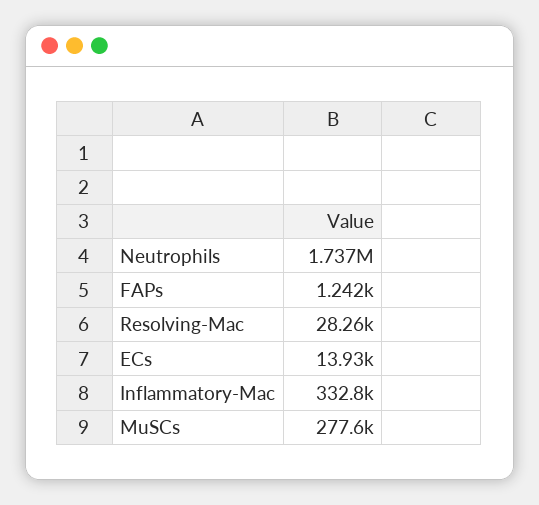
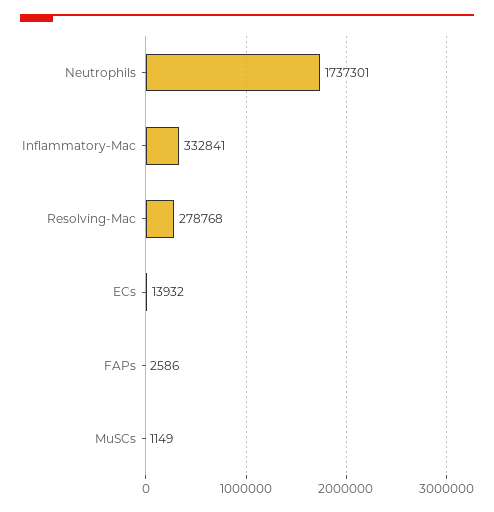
FAPs: 1242 -> 2586
Resolving-Mac: 28260 -> 278768
MuSCs: 277600 -> 1149

